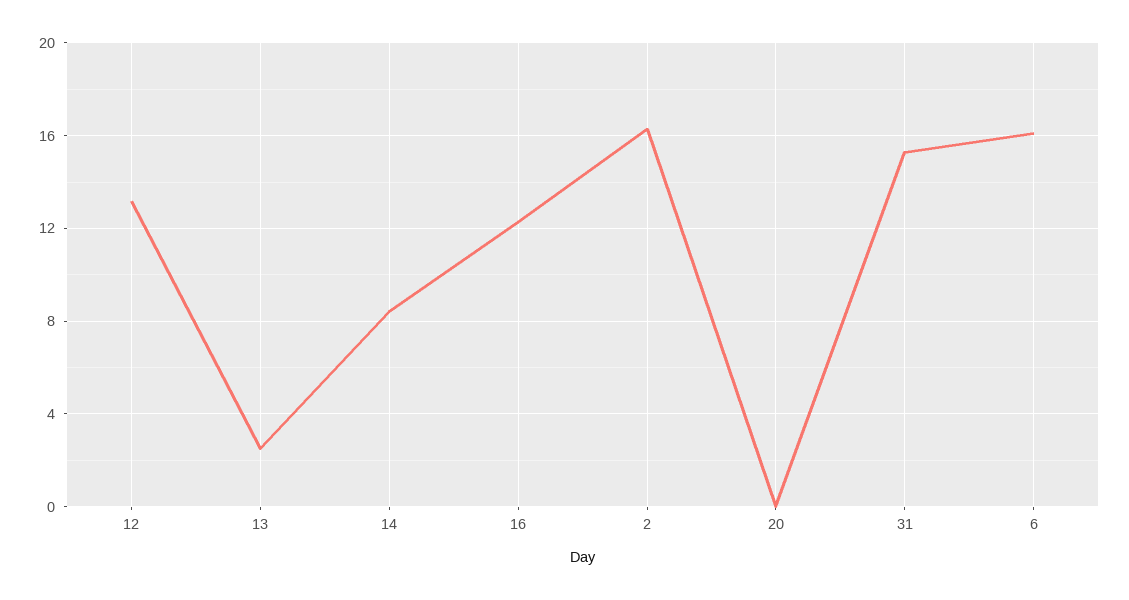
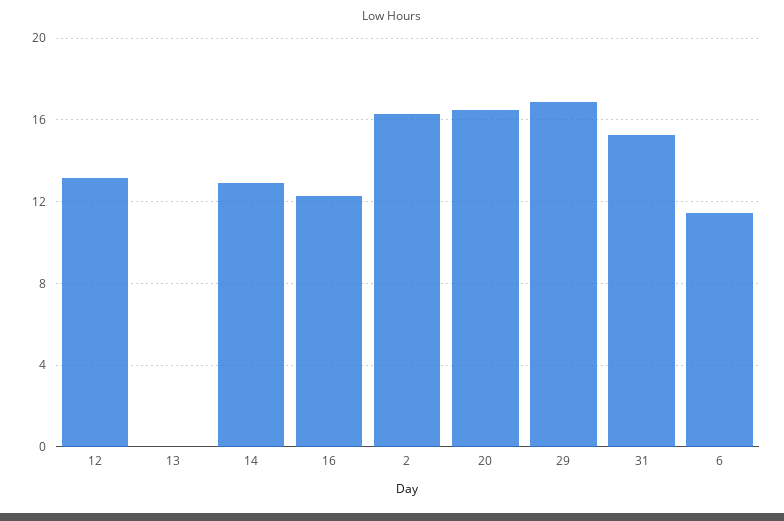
13: 2.5 -> 0
14: 8.5 -> 13
20: 0 -> 16.5
6: 16 -> 11.5
29: none -> 17

